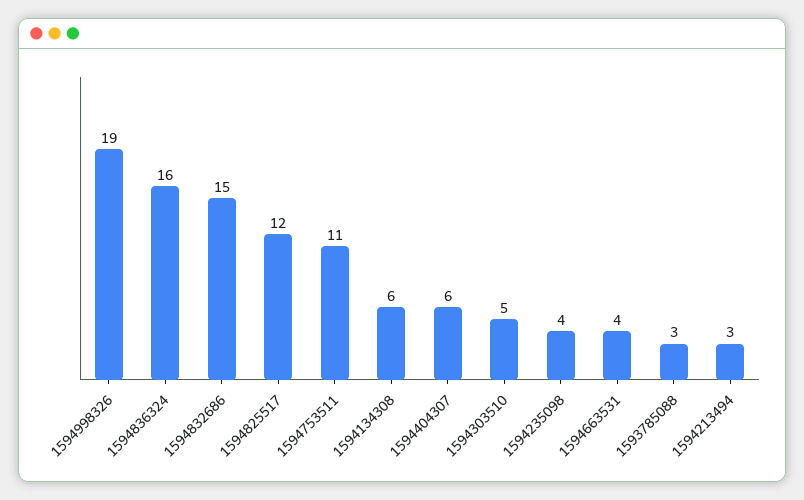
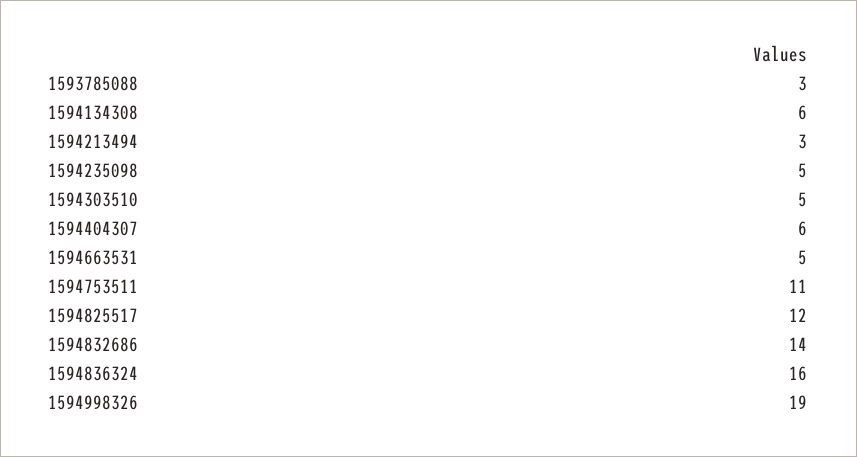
1594832686: 15 -> 14
1594235098: 4 -> 5
1594663531: 4 -> 5

